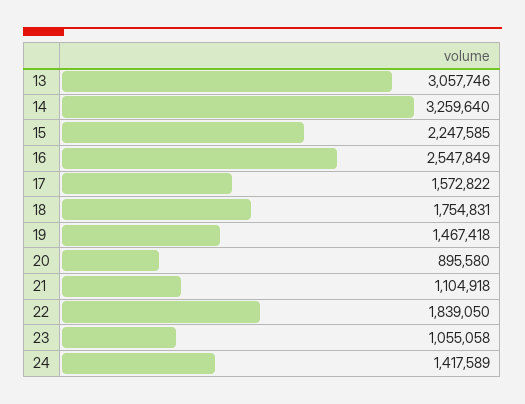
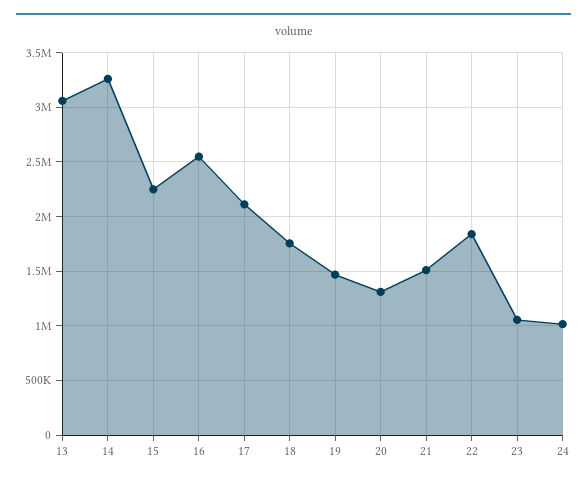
17: 1572822 -> 2100000
20: 895580 -> 1300000
21: 1104918 -> 1500000
24: 1417589 -> 1000000

